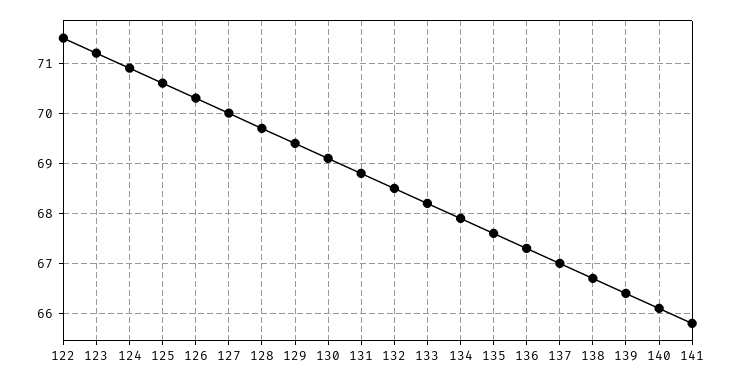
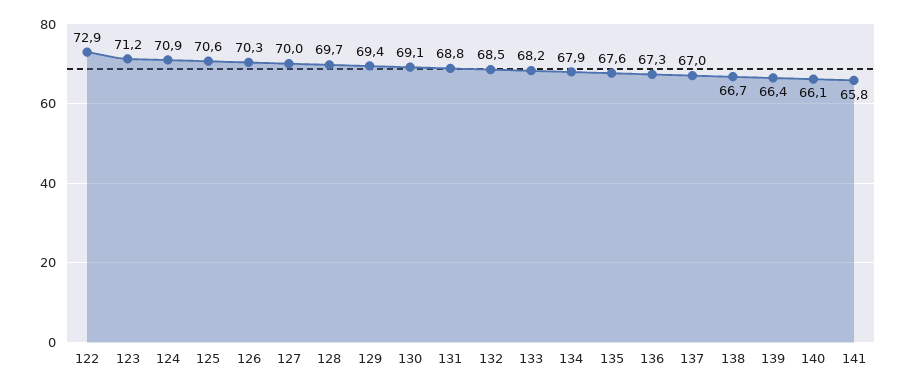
122: 71.5 -> 72.9

